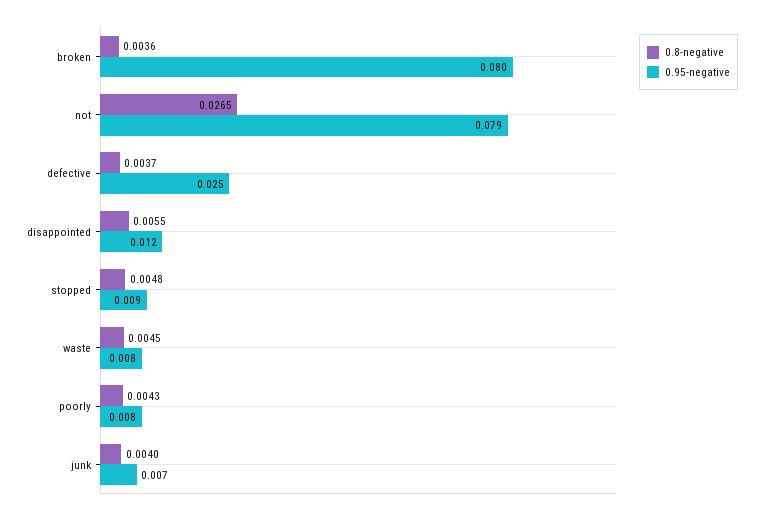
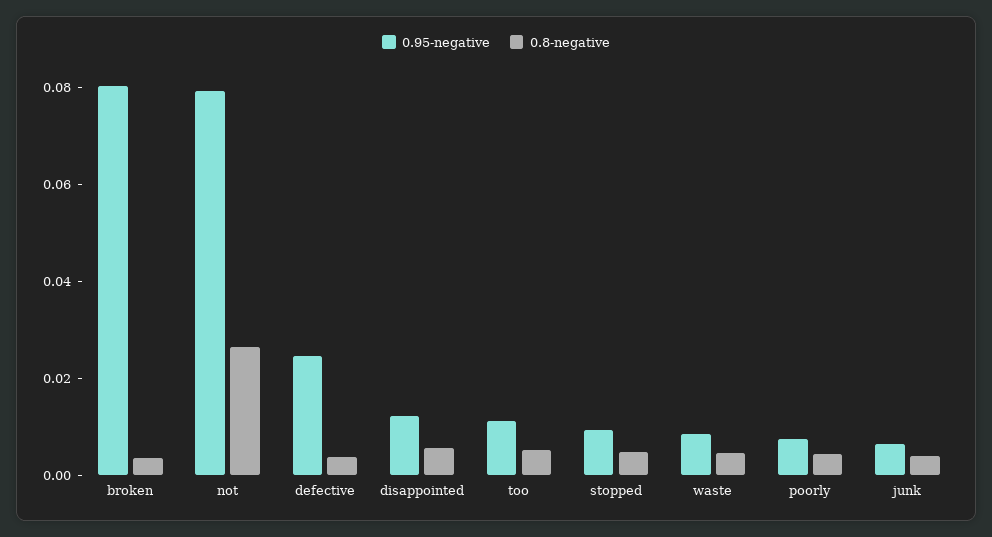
0.95-negative, too: none -> 0.01
0.8-negative, too: none -> 0.005

